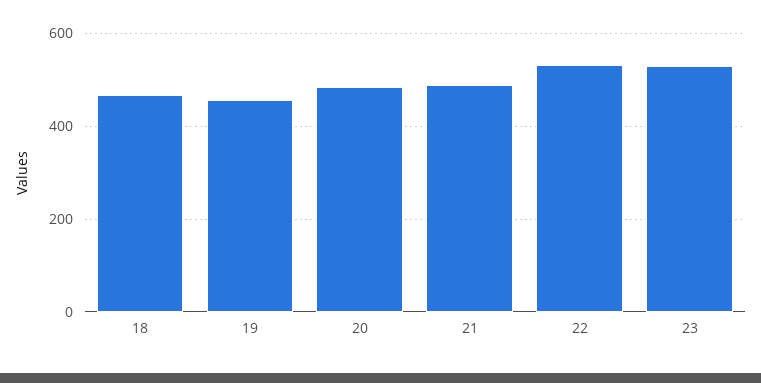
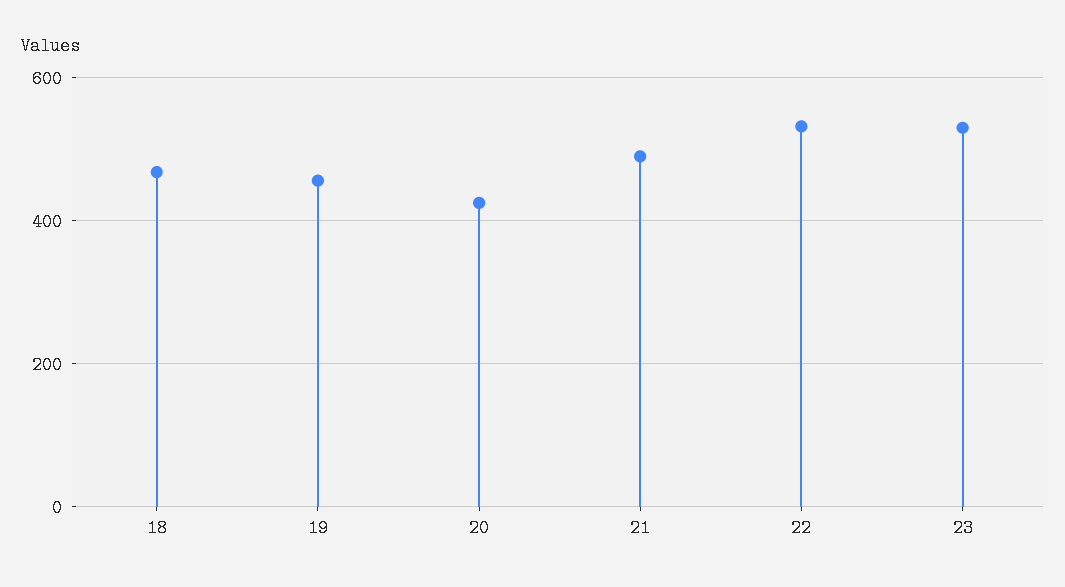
20: 480 -> 420

